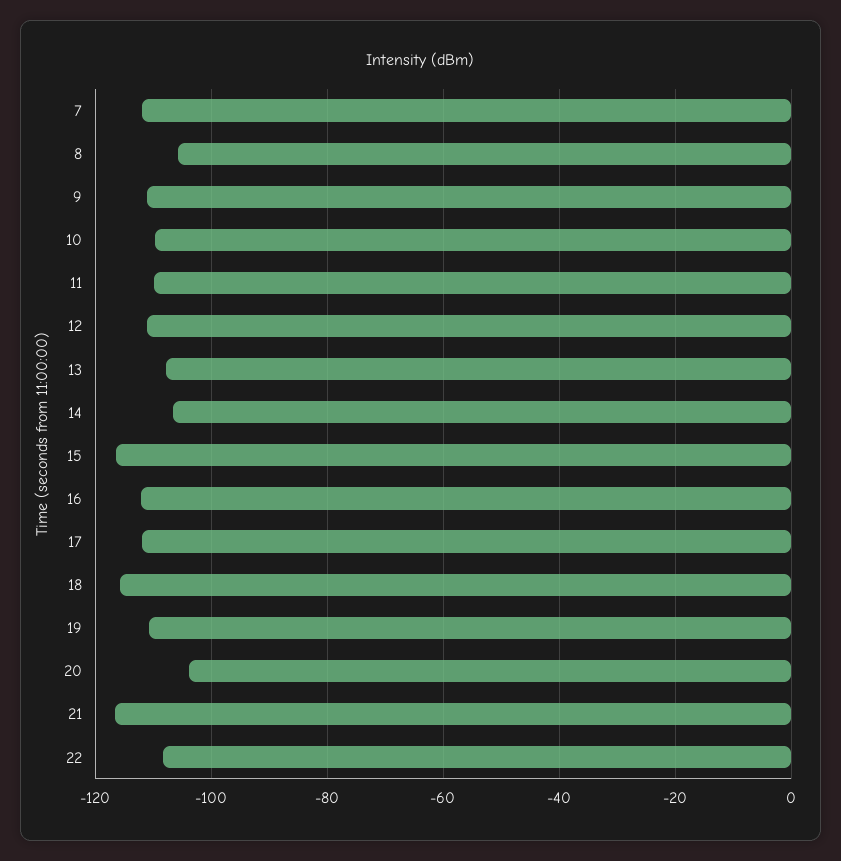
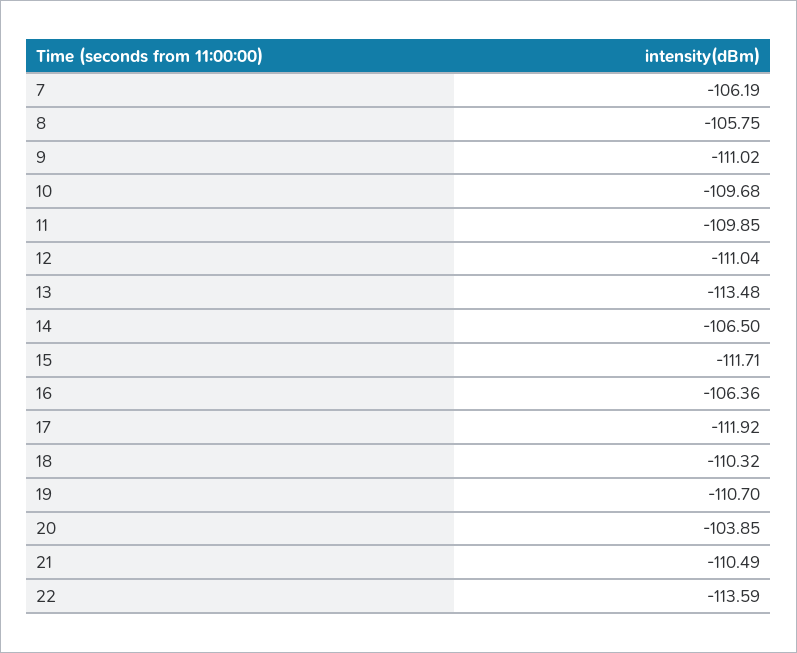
7: -112 -> -106.19
13: -108 -> -113.48
15: -116 -> -111.71
16: -112 -> -106.36
18: -116 -> -110.32
21: -116 -> -110.49
22: -108 -> -113.59

